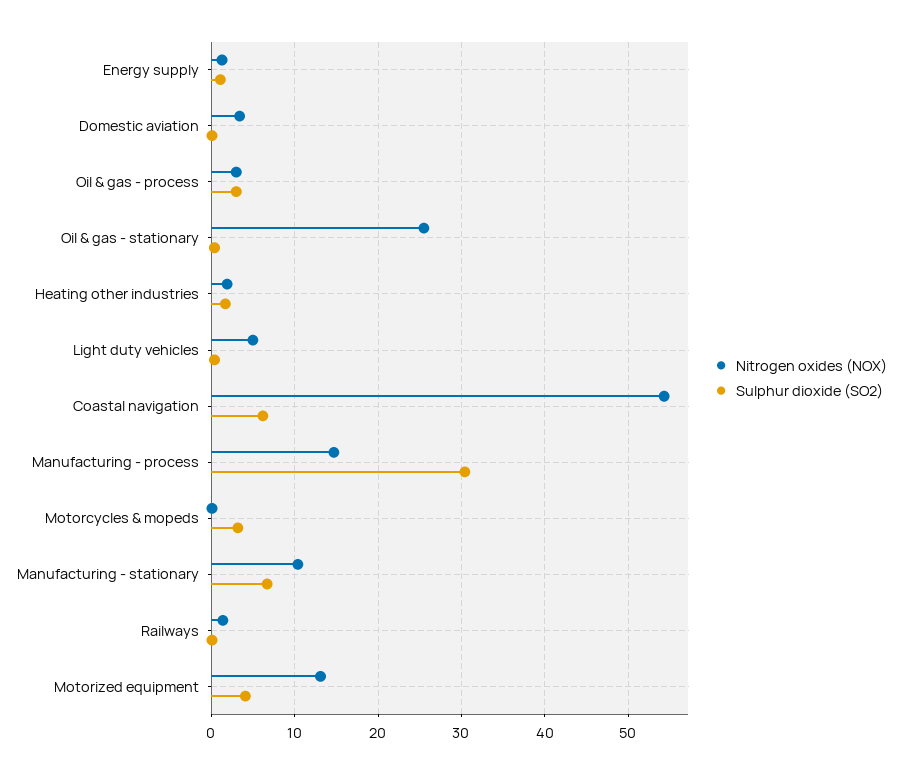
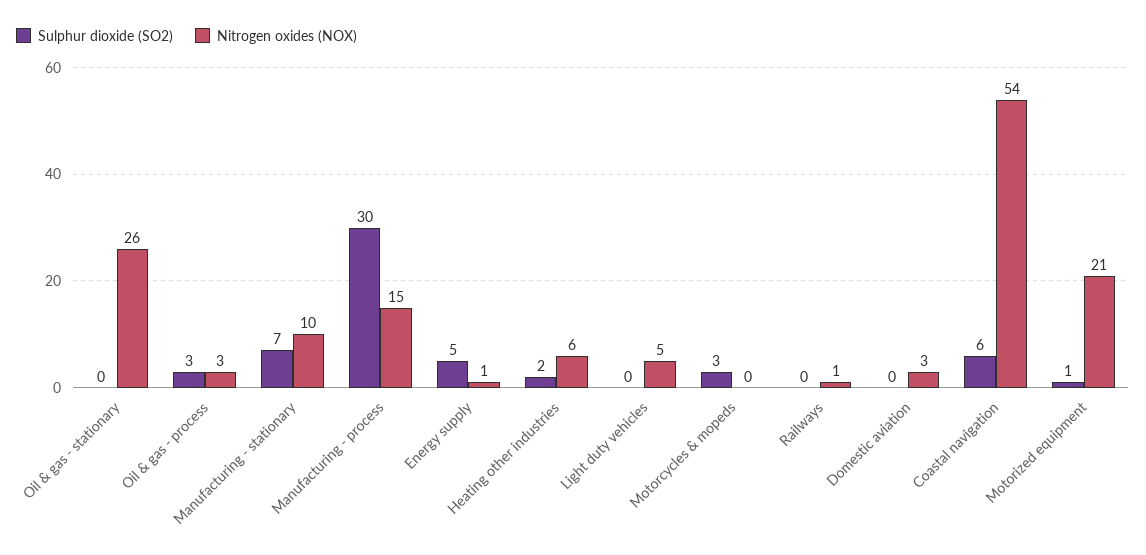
Sulphur dioxide (SO2), Energy supply: 1 -> 5
Nitrogen oxides (NOX), Heating other industries: 2 -> 6
Nitrogen oxides (NOX), Motorized equipment: 13 -> 21
Sulphur dioxide (SO2), Motorized equipment: 4 -> 1

